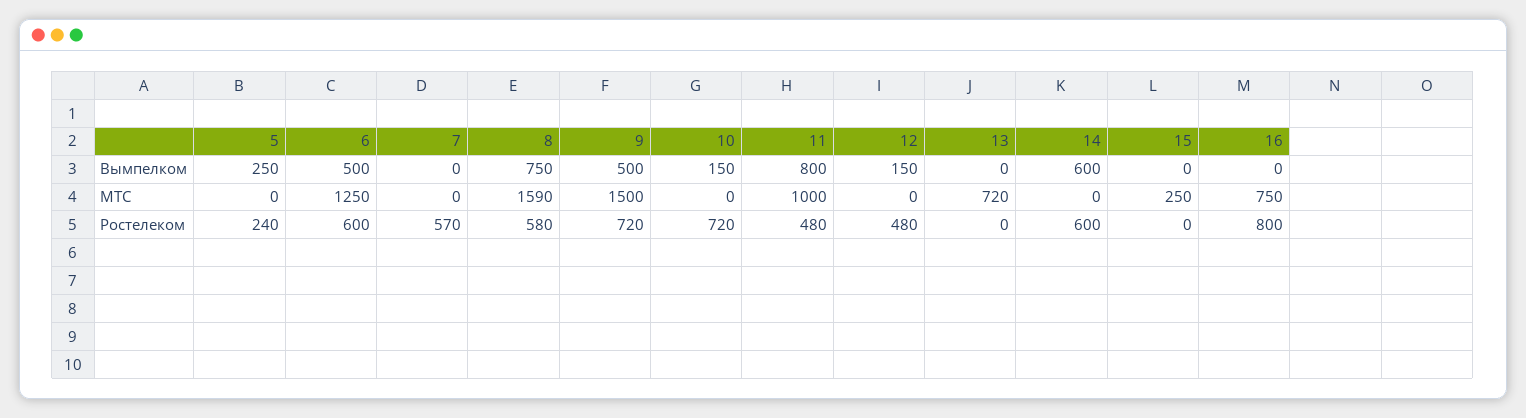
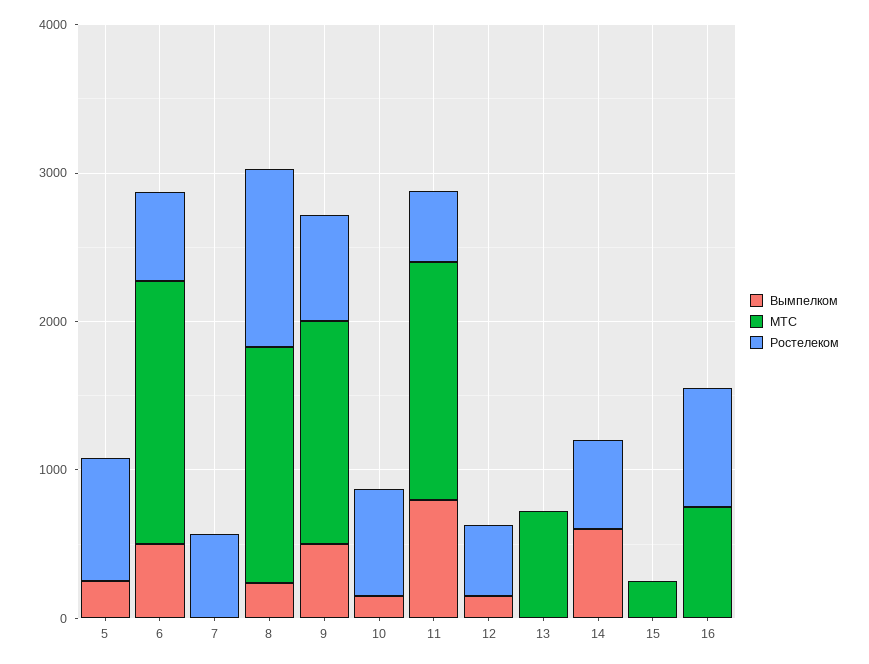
Вымпелком, 8: 750 -> 200
МТС, 6: 1250 -> 1800
МТС, 11: 1000 -> 1600
Ростелеком, 5: 240 -> 800
Ростелеком, 8: 580 -> 1200

